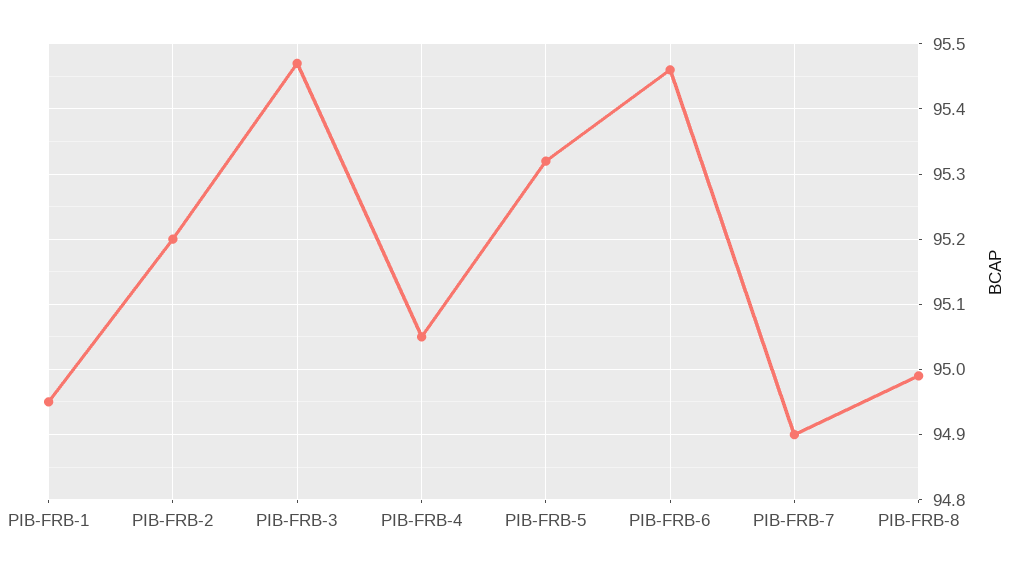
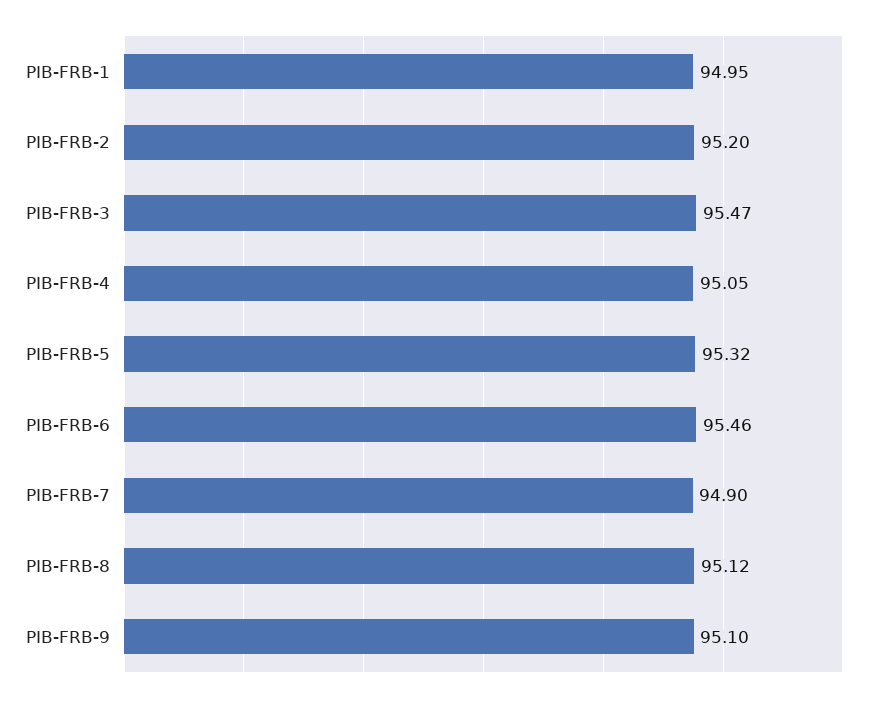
PIB-FRB-8: 94.99 -> 95.12
PIB-FRB-9: none -> 95.1

